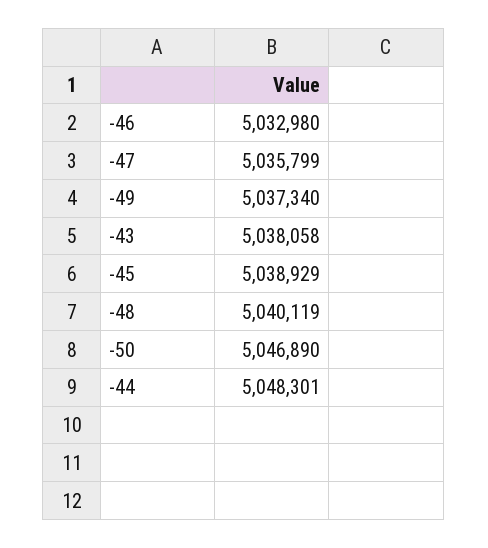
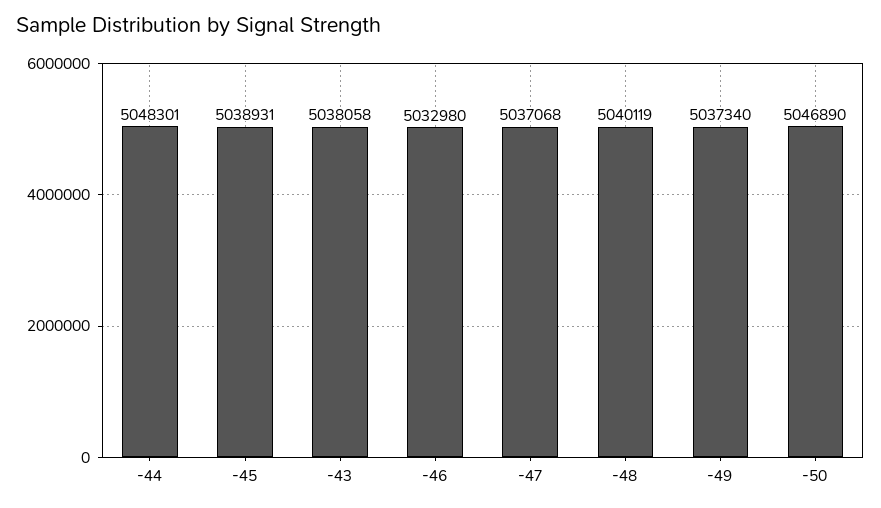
-47: 5035799 -> 5037068
-45: 5038929 -> 5038931

